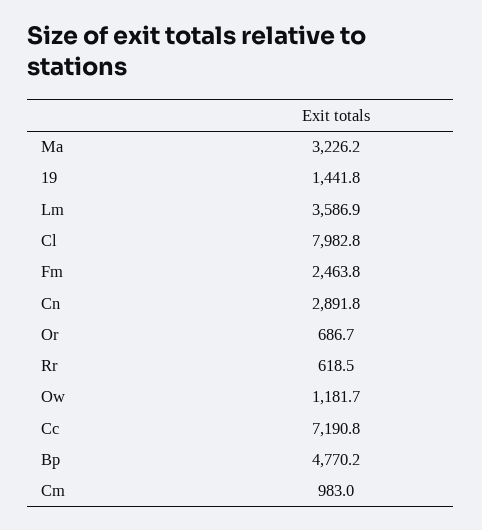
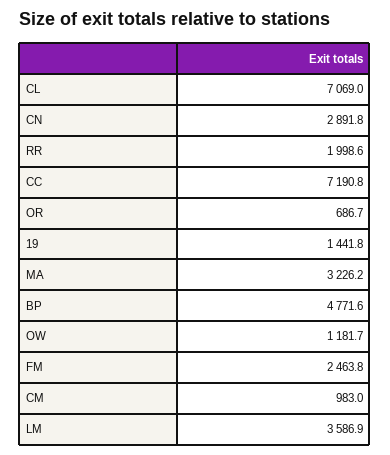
Cl: 7982.8 -> 7069
Rr: 618.5 -> 1998.6
Bp: 4770.2 -> 4771.6

